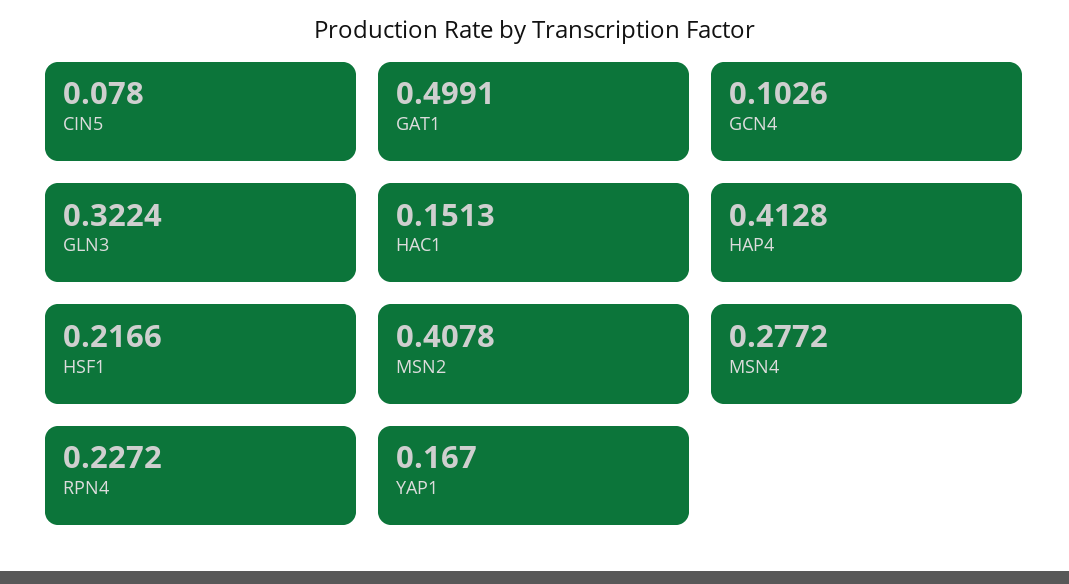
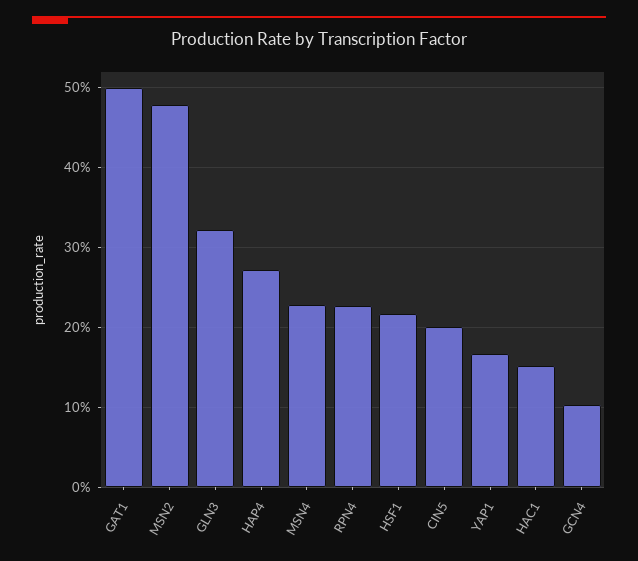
CIN5: 0.078 -> 0.2
HAP4: 0.4128 -> 0.27
MSN2: 0.4078 -> 0.48
MSN4: 0.2772 -> 0.23

